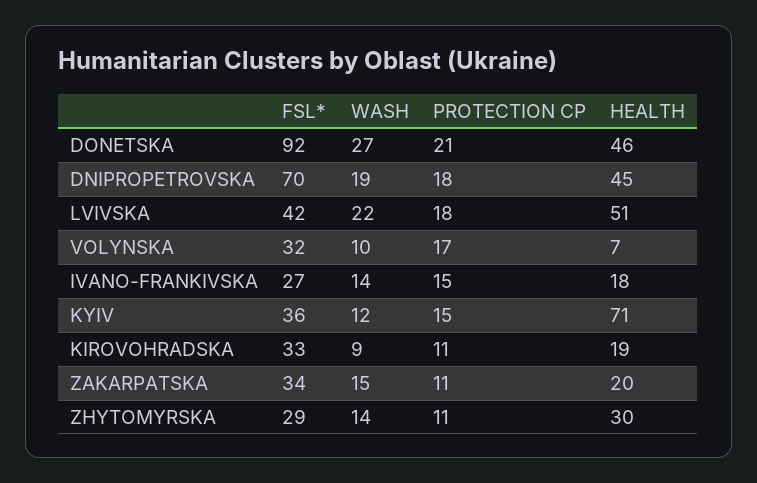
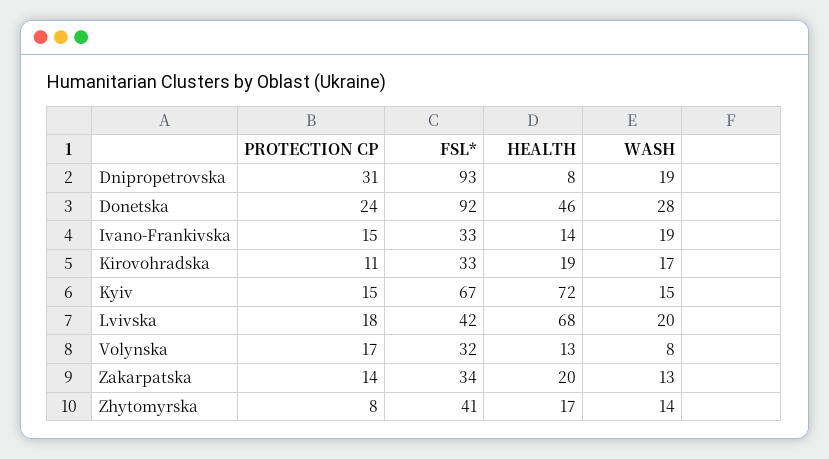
WASH, DONETSKA: 27 -> 28
PROTECTION CP, DONETSKA: 21 -> 24
FSL*, DNIPROPETROVSKA: 70 -> 93
PROTECTION CP, DNIPROPETROVSKA: 18 -> 31
HEALTH, DNIPROPETROVSKA: 45 -> 8
WASH, LVIVSKA: 22 -> 20
HEALTH, LVIVSKA: 51 -> 68
WASH, VOLYNSKA: 10 -> 8
HEALTH, VOLYNSKA: 7 -> 13
FSL*, IVANO-FRANKIVSKA: 27 -> 33
WASH, IVANO-FRANKIVSKA: 14 -> 19
HEALTH, IVANO-FRANKIVSKA: 18 -> 14
FSL*, KYIV: 36 -> 67
WASH, KYIV: 12 -> 15
HEALTH, KYIV: 71 -> 72
WASH, KIROVOHRADSKA: 9 -> 17
WASH, ZAKARPATSKA: 15 -> 13
PROTECTION CP, ZAKARPATSKA: 11 -> 14
FSL*, ZHYTOMYRSKA: 29 -> 41
PROTECTION CP, ZHYTOMYRSKA: 11 -> 8
HEALTH, ZHYTOMYRSKA: 30 -> 17

